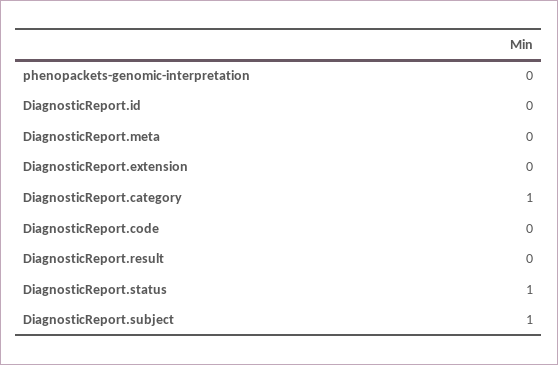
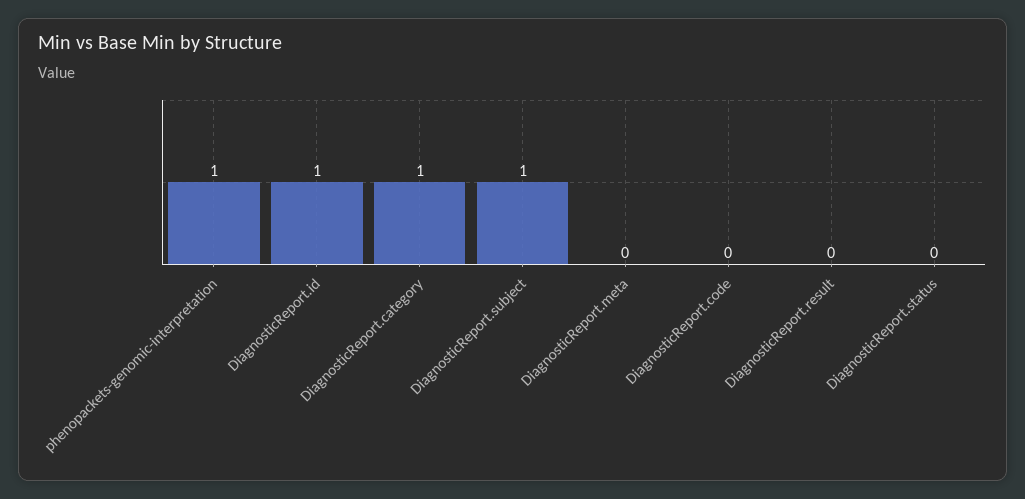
phenopackets-genomic-interpretation: 0 -> 1
DiagnosticReport.id: 0 -> 1
DiagnosticReport.extension: 0 -> none
DiagnosticReport.status: 1 -> 0

